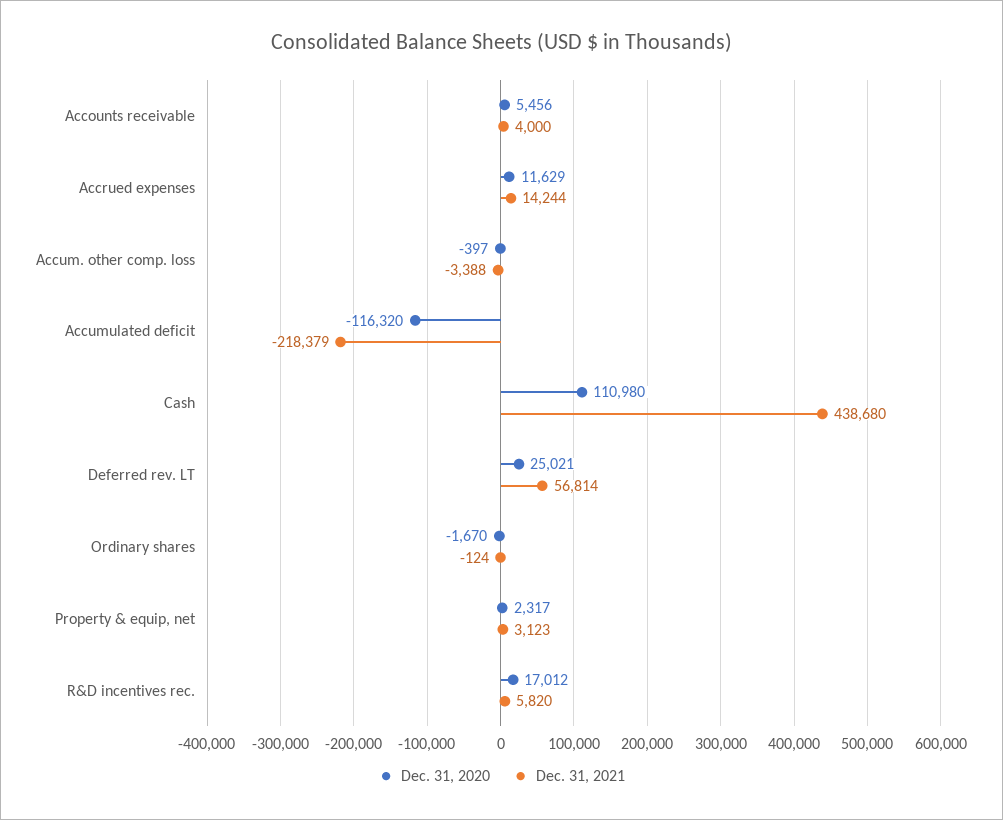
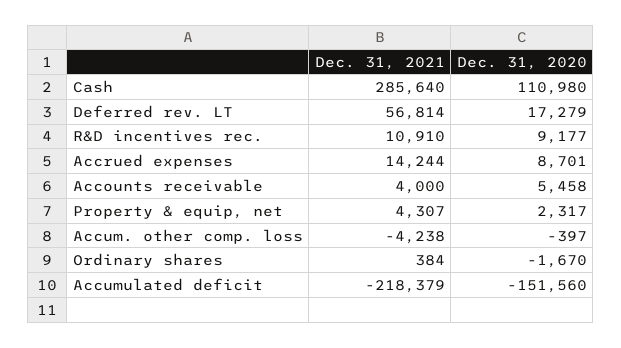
Dec. 31, 2020, Accounts receivable: 5456 -> 5458
Dec. 31, 2020, Accrued expenses: 11629 -> 8701
Dec. 31, 2021, Accum. other comp. loss: -3388 -> -4238
Dec. 31, 2020, Accumulated deficit: -116320 -> -151560
Dec. 31, 2021, Cash: 438680 -> 285640
Dec. 31, 2020, Deferred rev. LT: 25021 -> 17279
Dec. 31, 2021, Ordinary shares: -124 -> 384
Dec. 31, 2021, Property & equip, net: 3123 -> 4307
Dec. 31, 2020, R&D incentives rec.: 17012 -> 9177
Dec. 31, 2021, R&D incentives rec.: 5820 -> 10910

